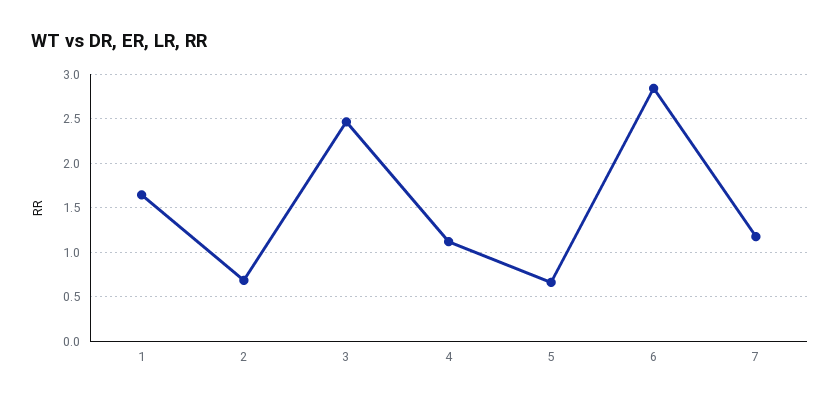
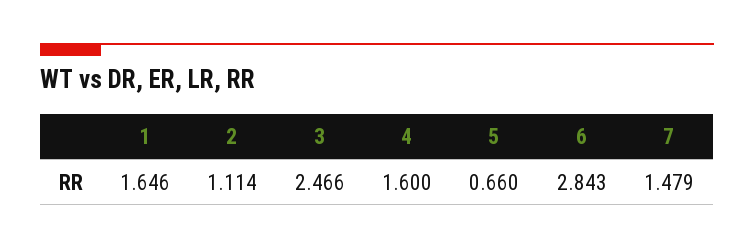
2: 0.7 -> 1.114
4: 1.1 -> 1.6
7: 1.2 -> 1.479

